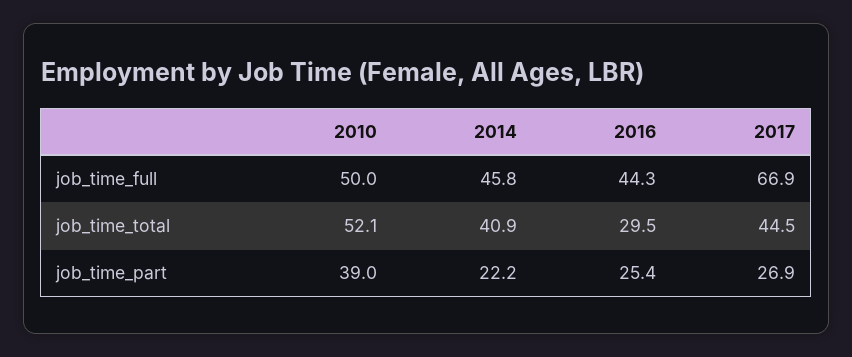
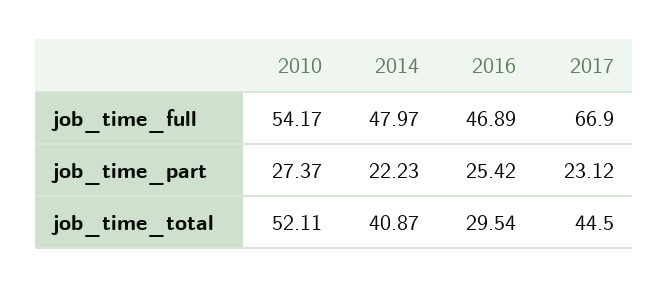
2010, job_time_full: 50 -> 54.17
2014, job_time_full: 45.8 -> 47.97
2016, job_time_full: 44.3 -> 46.89
2010, job_time_part: 39 -> 27.37
2017, job_time_part: 26.9 -> 23.12

